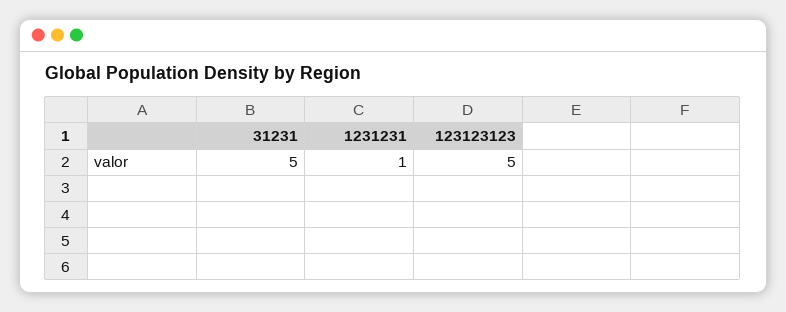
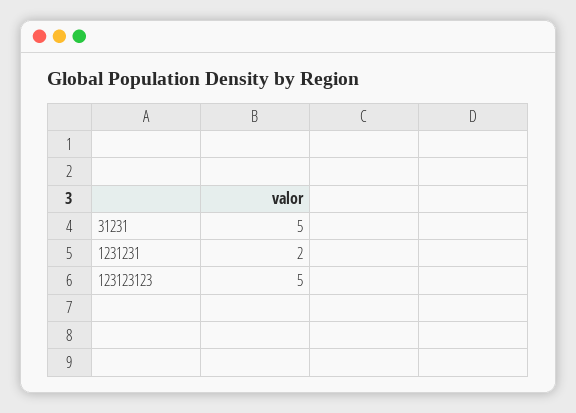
1231231: 1 -> 2

